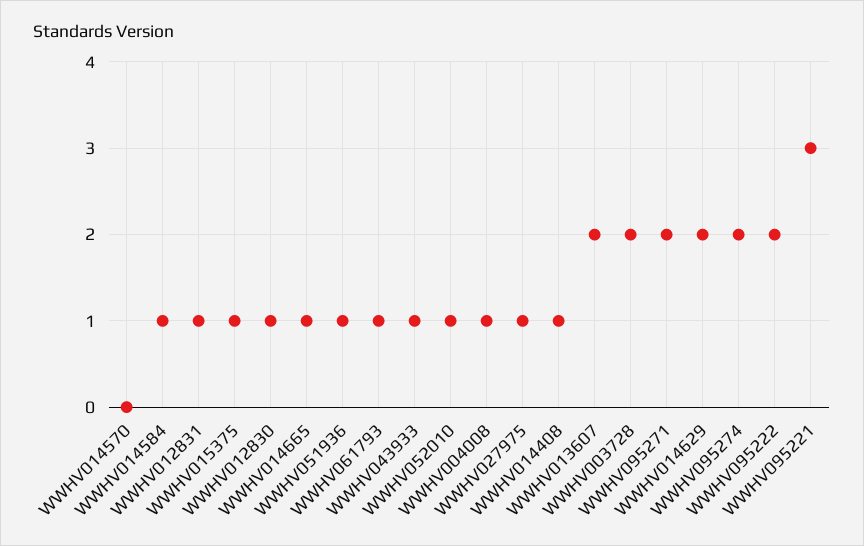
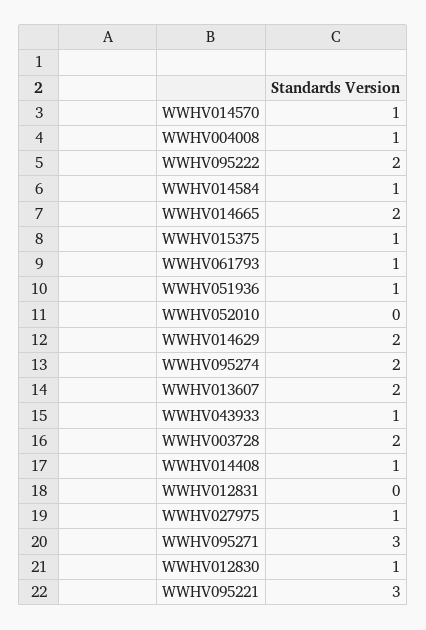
WWHV014570: 0 -> 1
WWHV012831: 1 -> 0
WWHV014665: 1 -> 2
WWHV052010: 1 -> 0
WWHV095271: 2 -> 3

